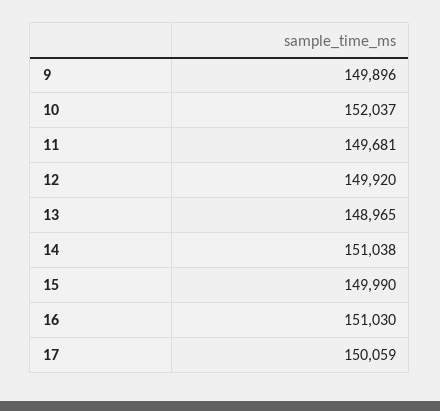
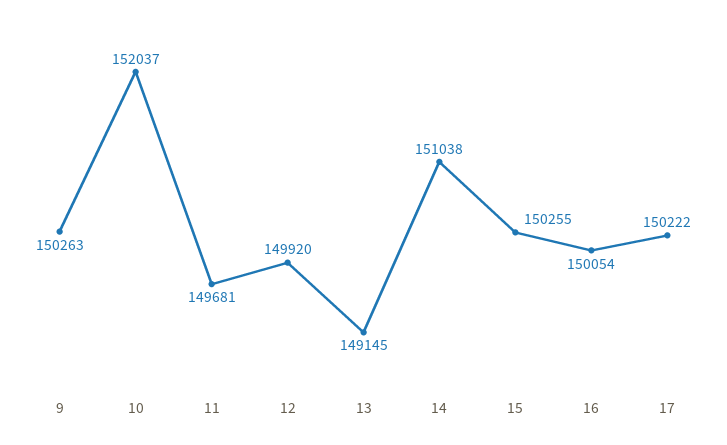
9: 149896 -> 150263
13: 148965 -> 149145
15: 149990 -> 150255
16: 151030 -> 150054
17: 150059 -> 150222

